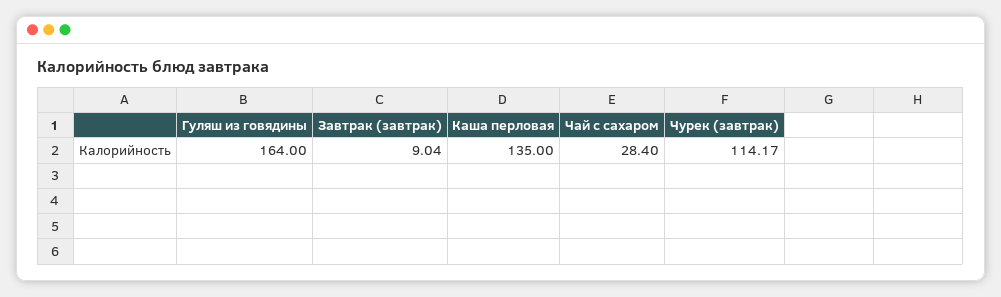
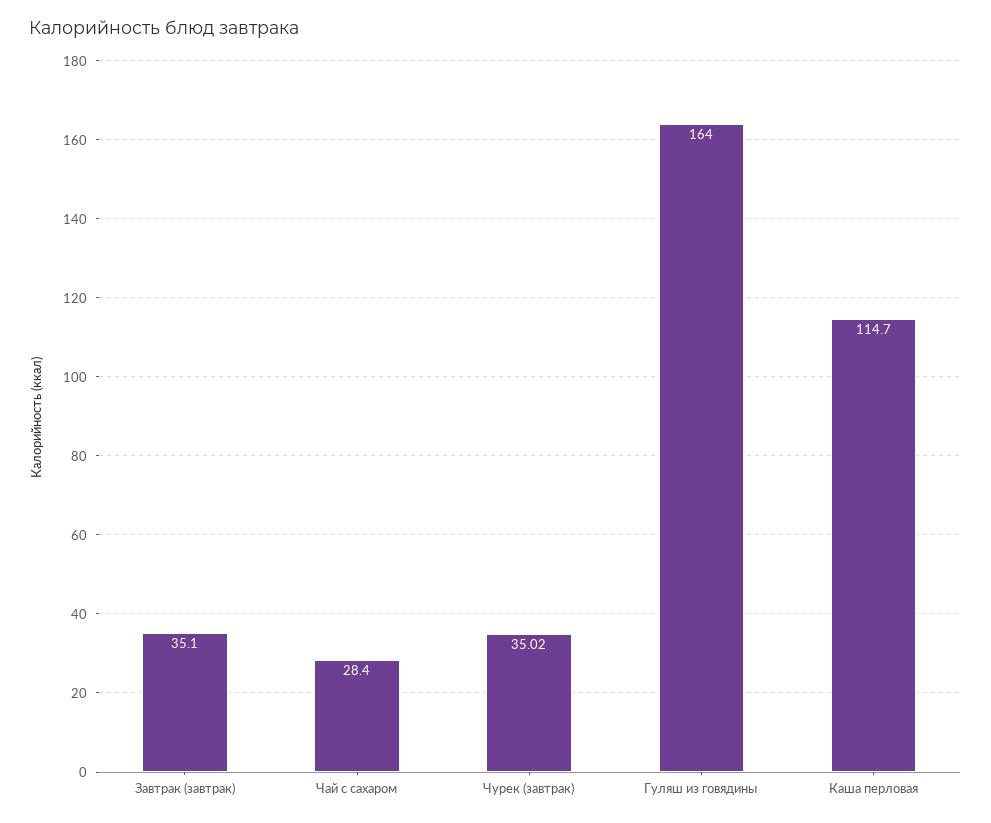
Завтрак (завтрак): 9.04 -> 35.1
Каша перловая: 135 -> 114.7
Чурек (завтрак): 114.17 -> 35.02

